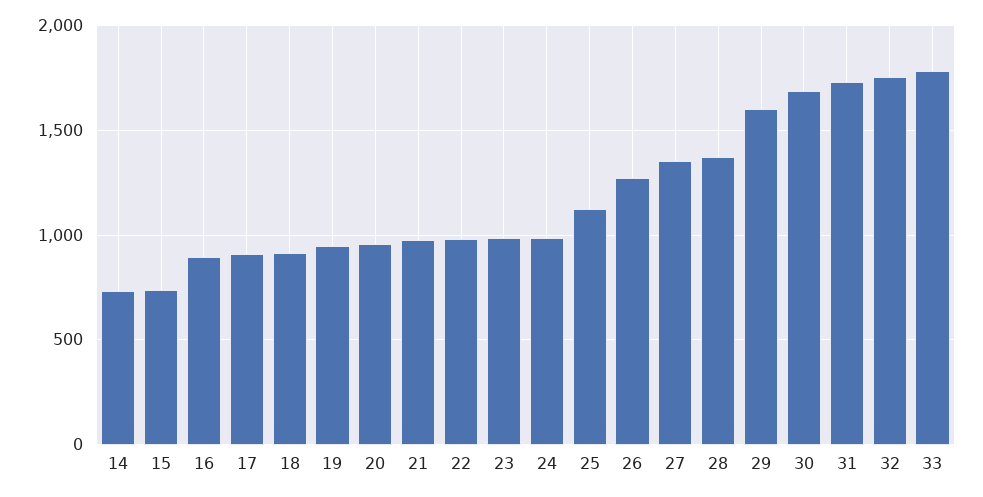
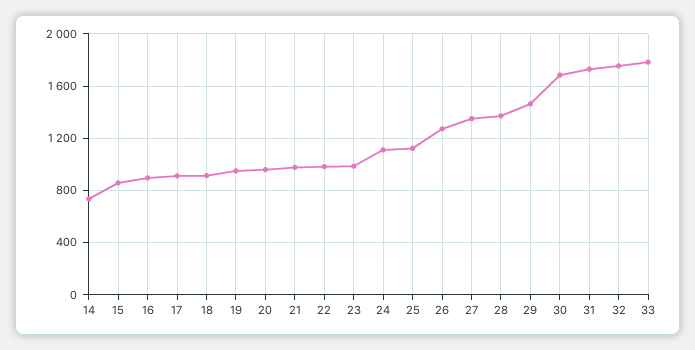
15: 750 -> 850
24: 1000 -> 1100
29: 1600 -> 1450

